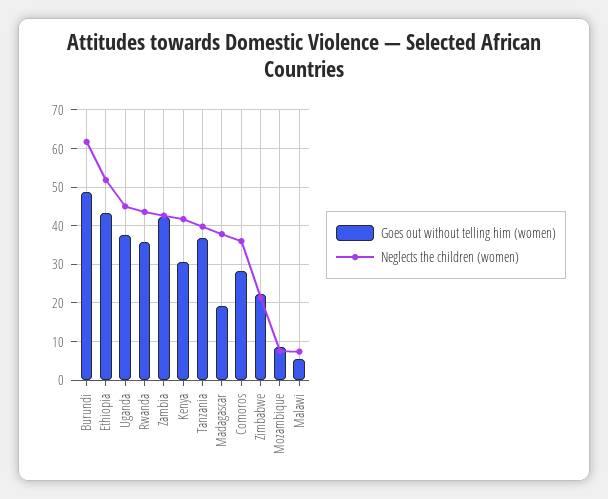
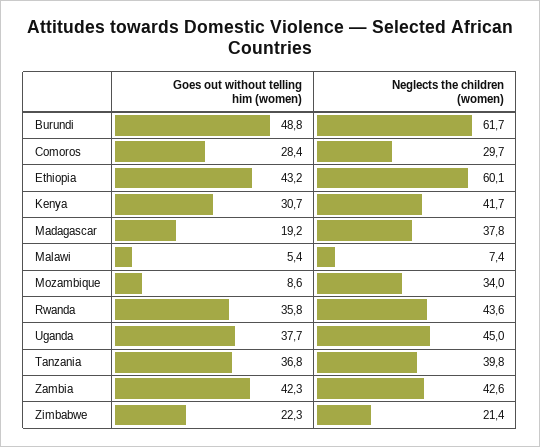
Neglects the children (women), Ethiopia: 52 -> 60.1
Neglects the children (women), Comoros: 36 -> 29.7
Neglects the children (women), Mozambique: 8 -> 34

